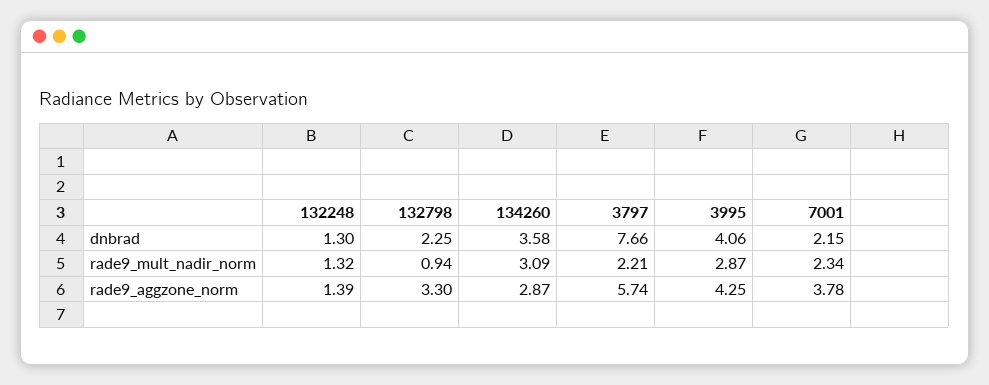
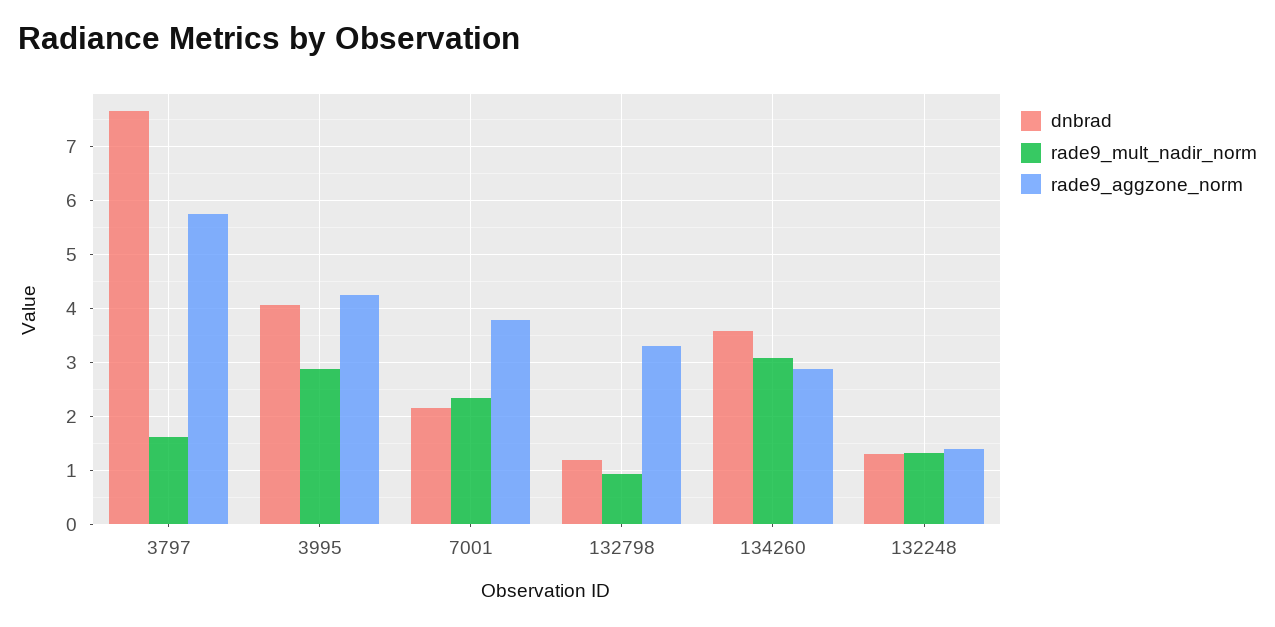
dnbrad, 132798: 2.25 -> 1.2
rade9_mult_nadir_norm, 3797: 2.21 -> 1.6

